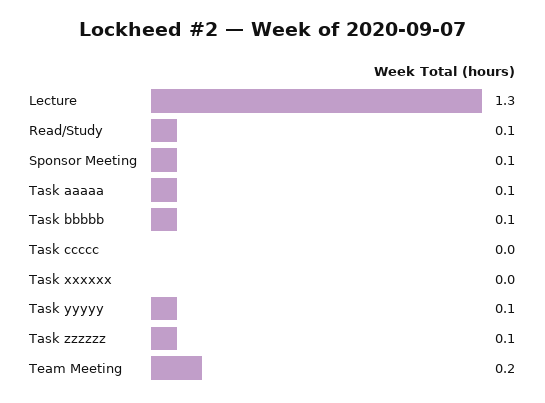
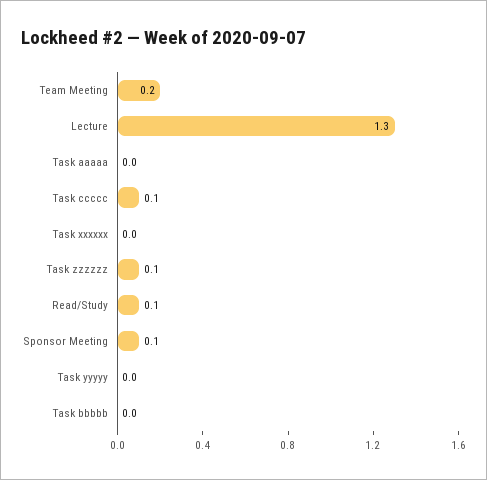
Task aaaaa: 0.1 -> 0
Task bbbbb: 0.1 -> 0
Task ccccc: 0 -> 0.1
Task yyyyy: 0.1 -> 0

